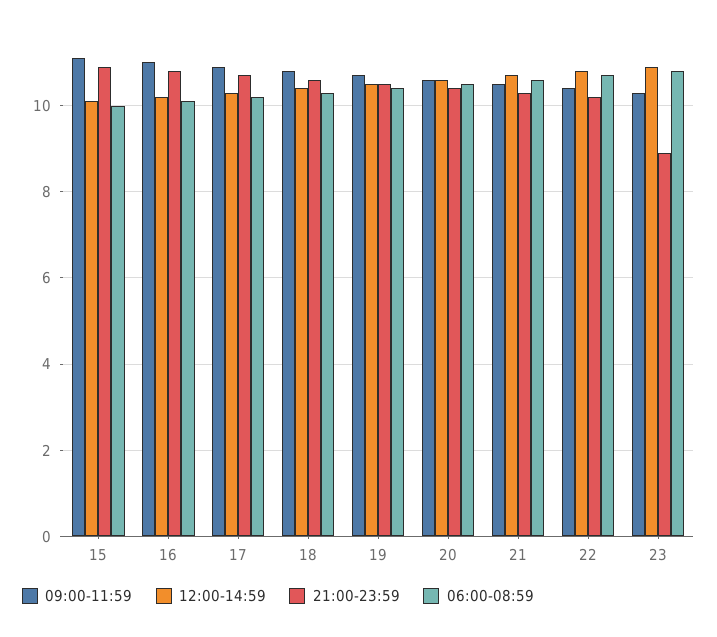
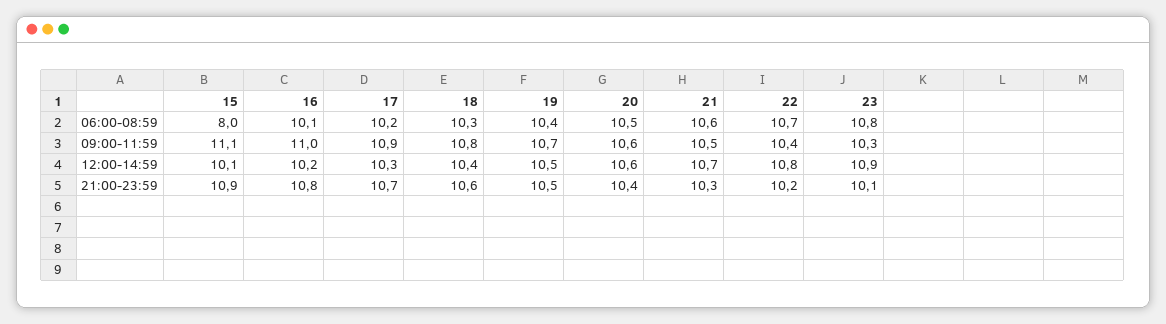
06:00-08:59, 15: 10 -> 8
21:00-23:59, 23: 9 -> 10.1

